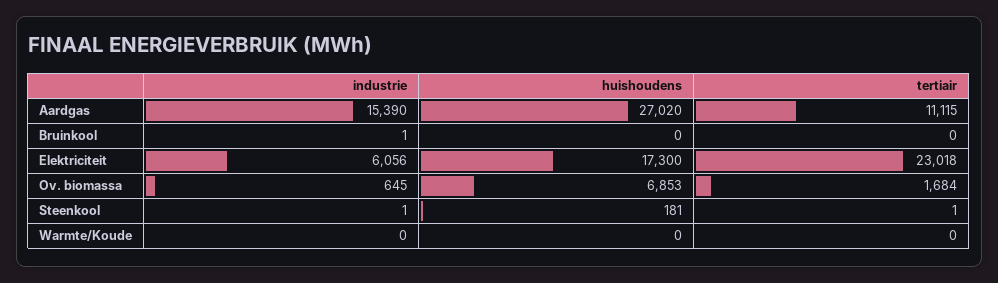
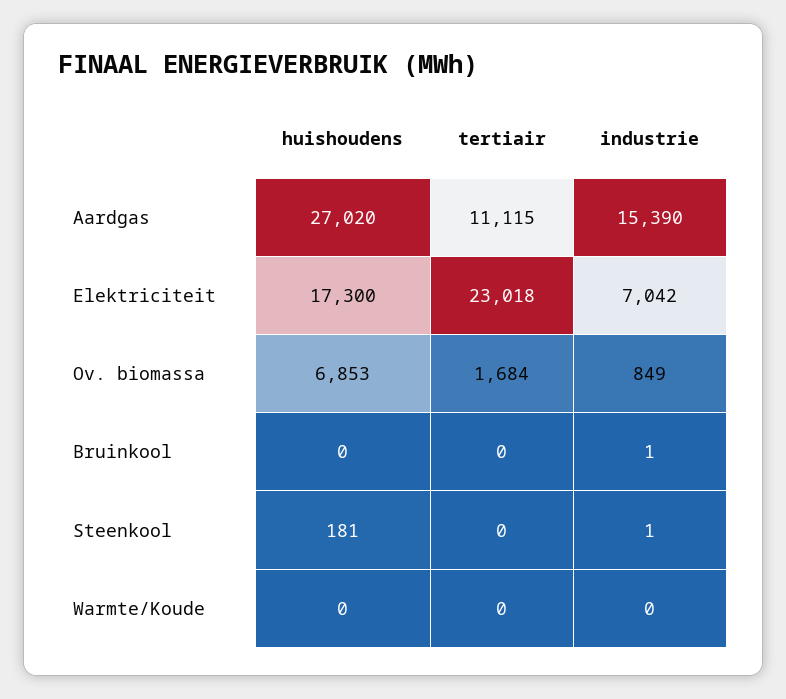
industrie, Elektriciteit: 6056 -> 7042
industrie, Ov. biomassa: 645 -> 849
tertiair, Steenkool: 1 -> 0

